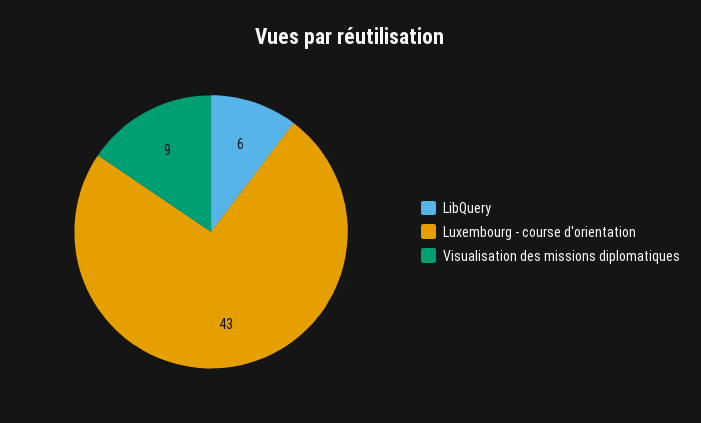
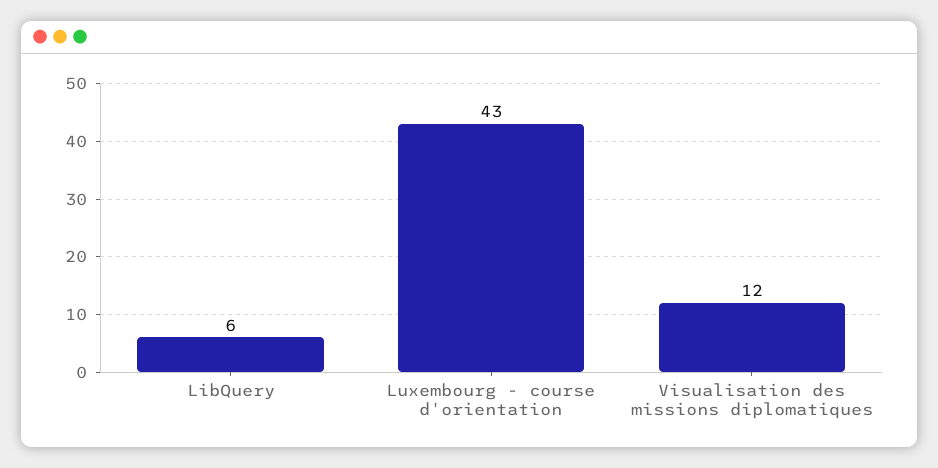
Visualisation des missions diplomatiques: 9 -> 12

